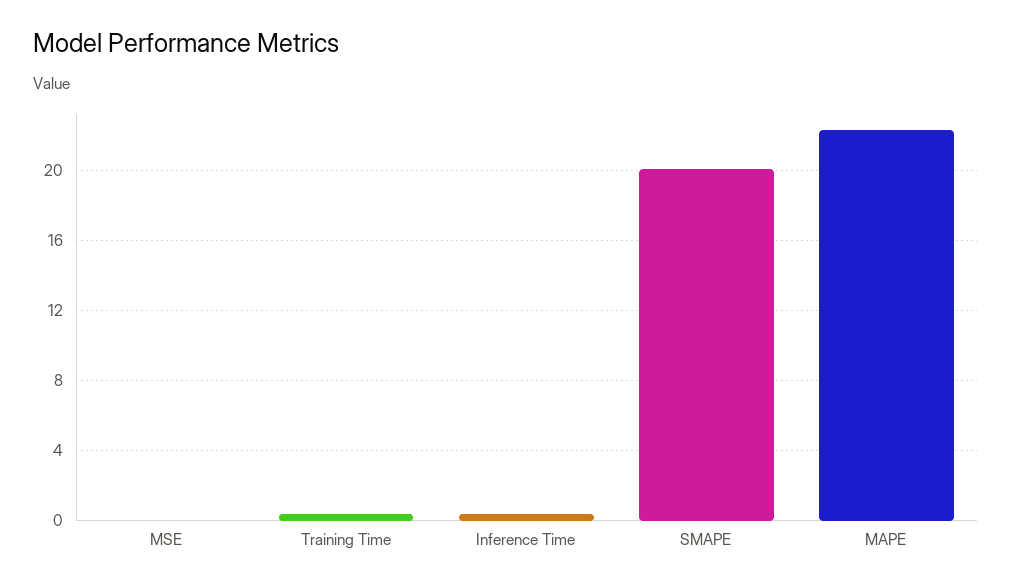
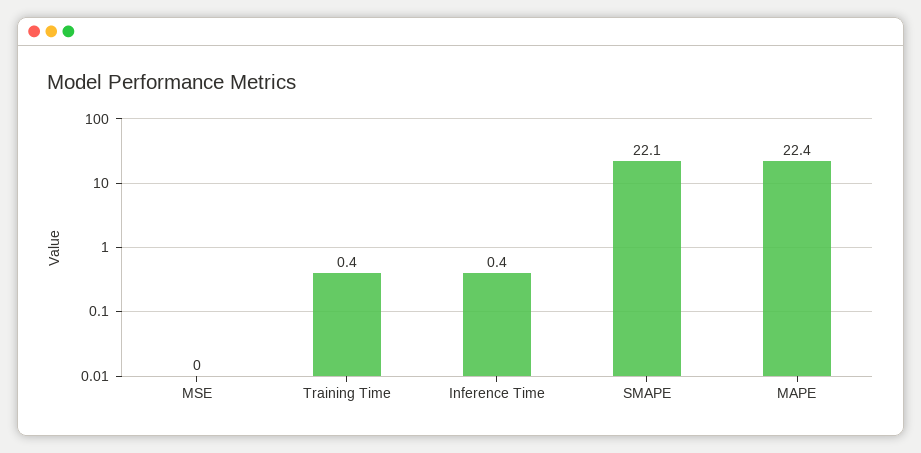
SMAPE: 20 -> 22.1

